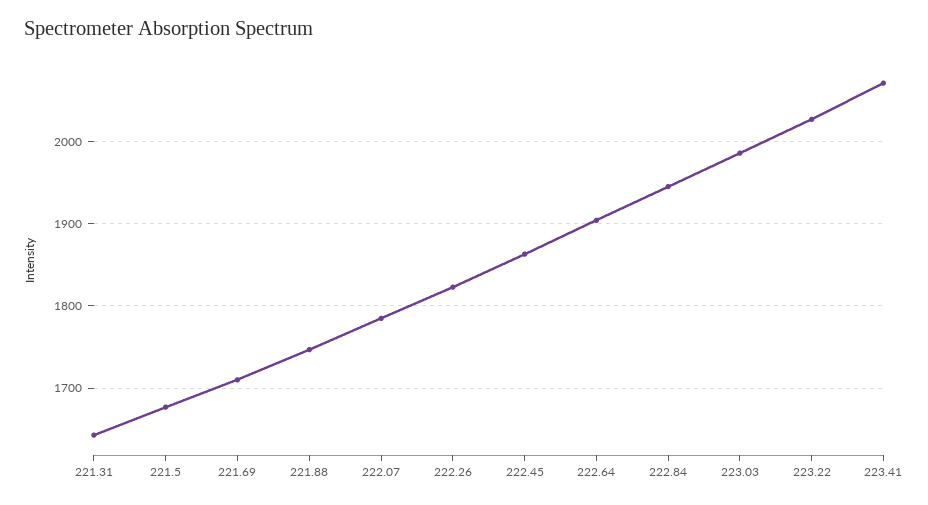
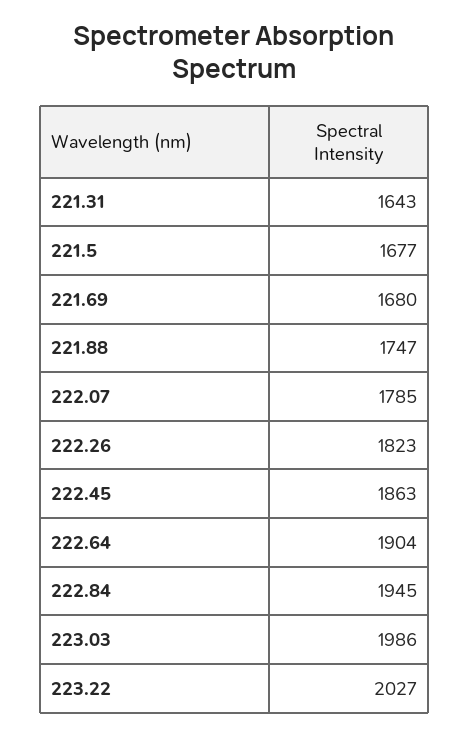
221.69: 1710 -> 1680
223.41: 2070 -> none

